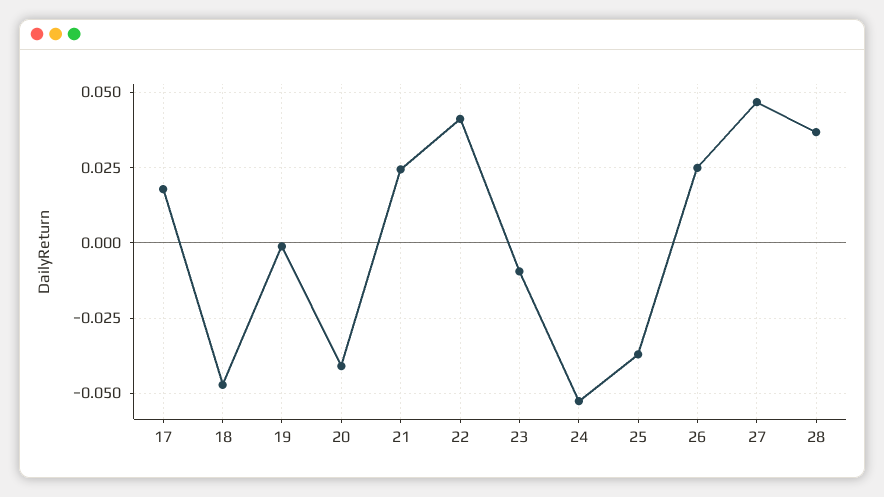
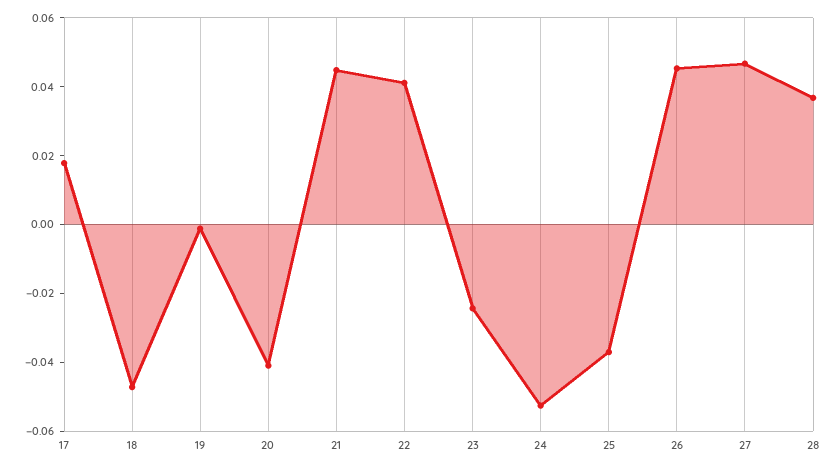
21: 0.025 -> 0.045
23: -0.01 -> -0.025
26: 0.025 -> 0.045

